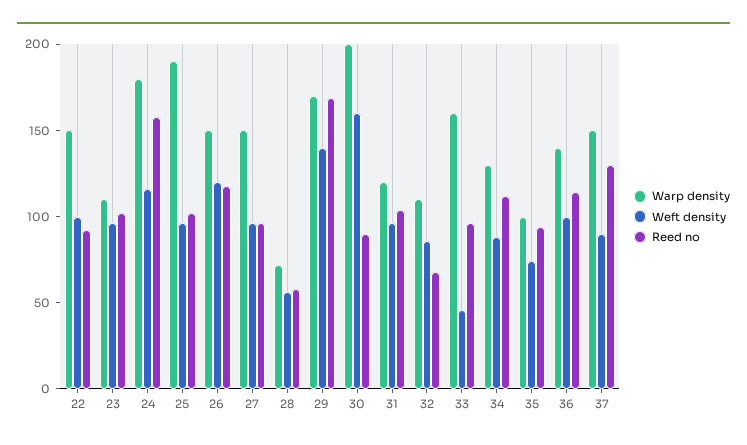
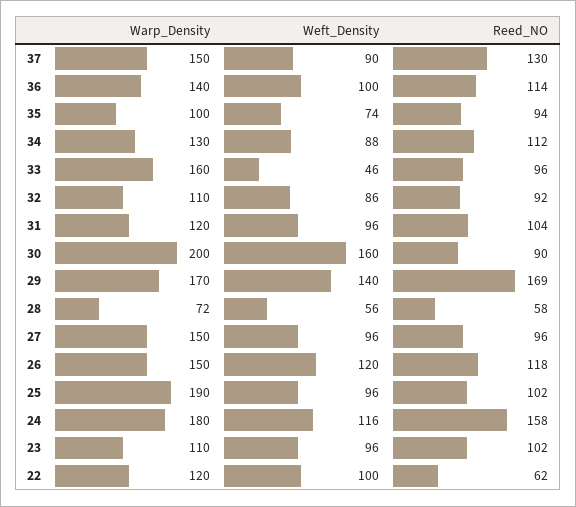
Warp density, 22: 150 -> 120
Reed no, 22: 90 -> 62
Reed no, 32: 70 -> 92

